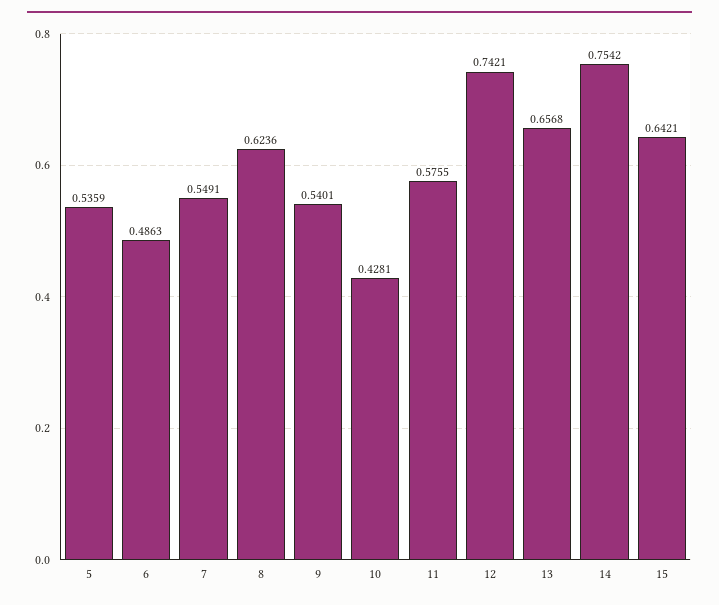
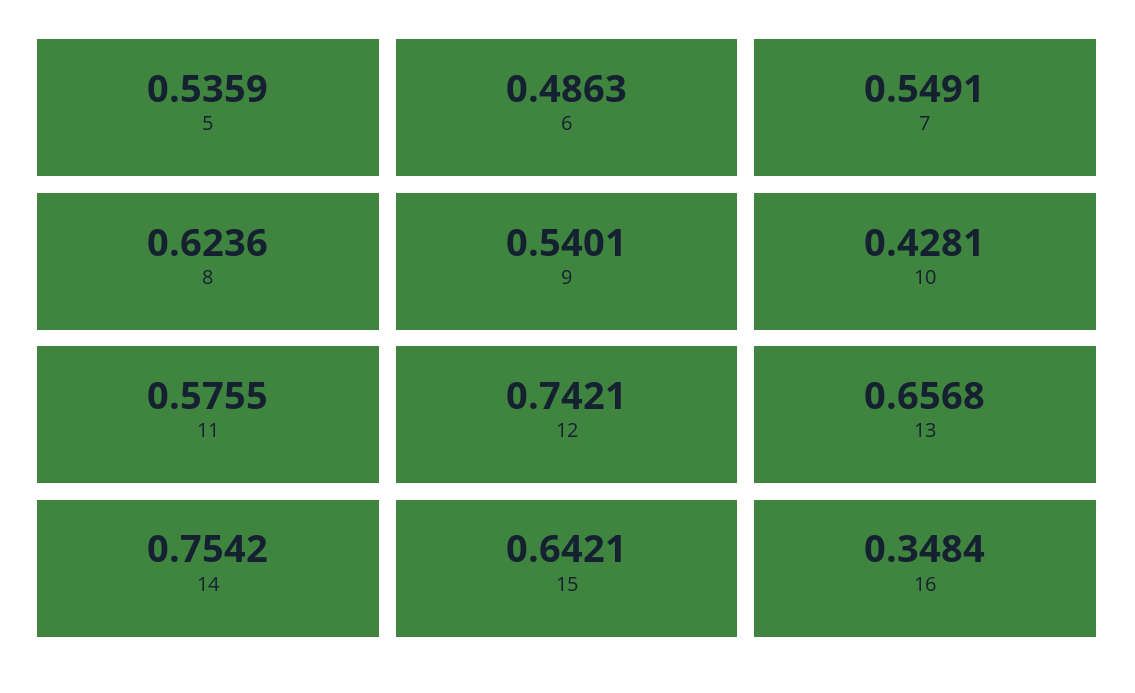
16: none -> 0.3484

